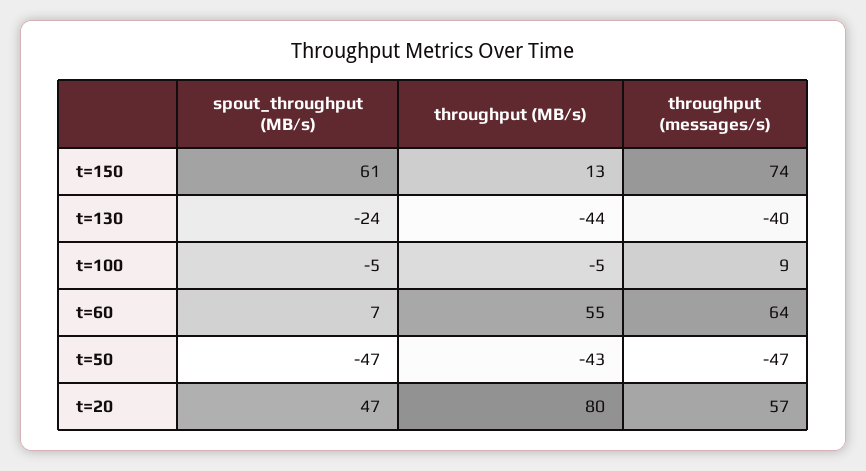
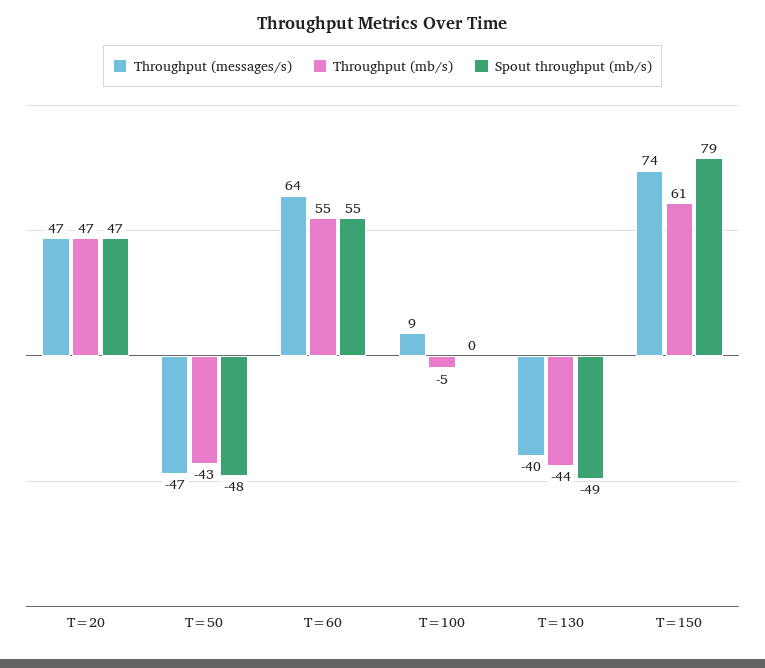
spout_throughput (MB/s), t=150: 61 -> 79
throughput (MB/s), t=150: 13 -> 61
spout_throughput (MB/s), t=130: -24 -> -49
spout_throughput (MB/s), t=100: -5 -> 0
spout_throughput (MB/s), t=60: 7 -> 55
spout_throughput (MB/s), t=50: -47 -> -48
throughput (MB/s), t=20: 80 -> 47
throughput (messages/s), t=20: 57 -> 47

